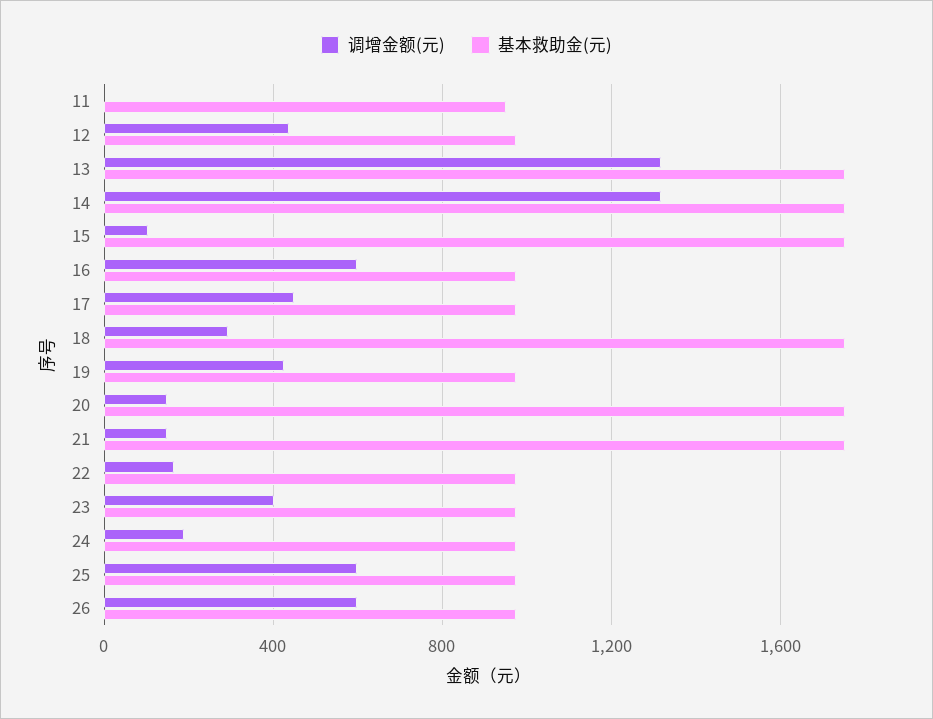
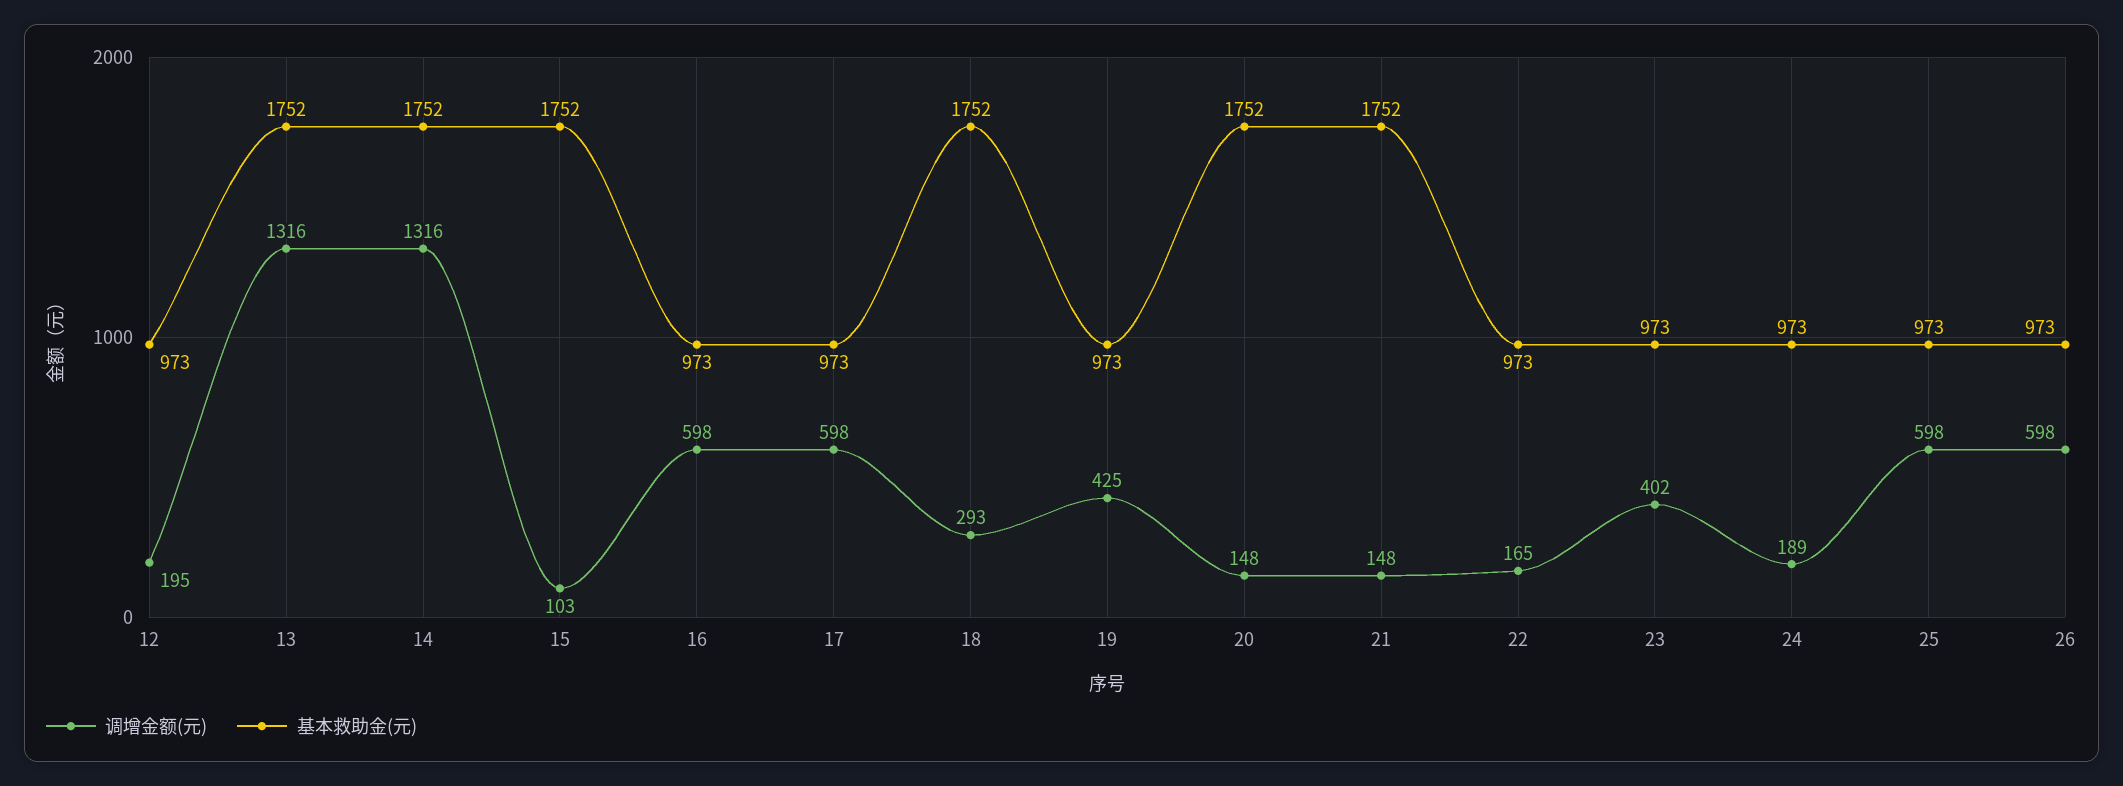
调增金额(元), 11: 0 -> none
基本救助金(元), 11: 950 -> none
调增金额(元), 12: 450 -> 195
调增金额(元), 17: 450 -> 598

